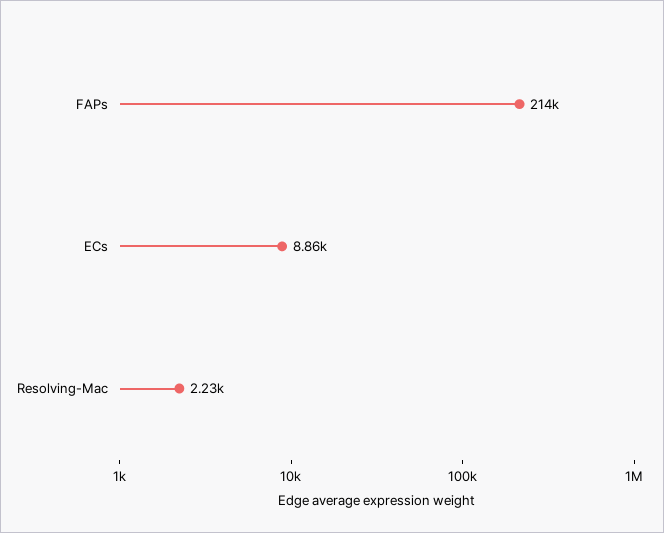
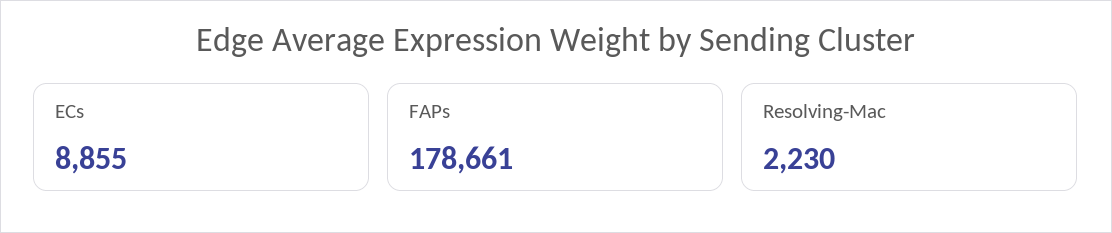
FAPs: 214000 -> 178661

